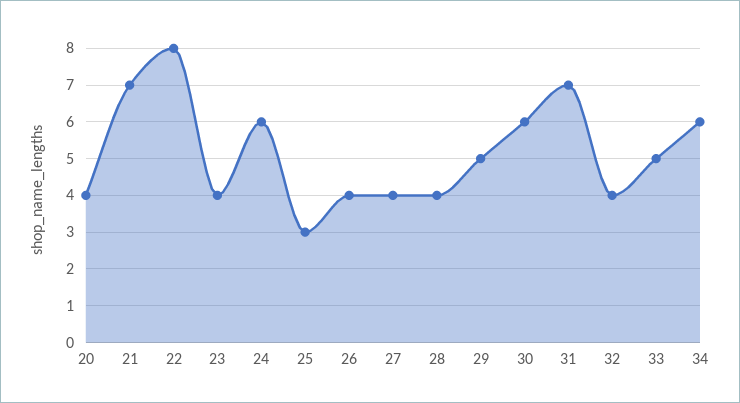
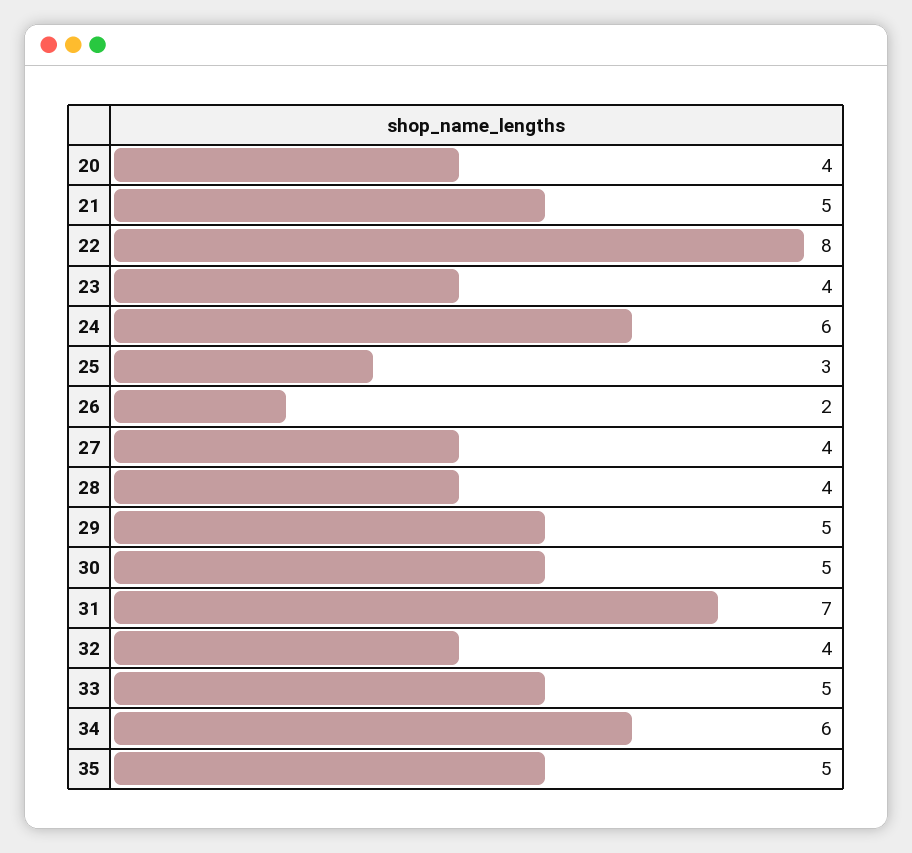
21: 7 -> 5
26: 4 -> 2
30: 6 -> 5
35: none -> 5

